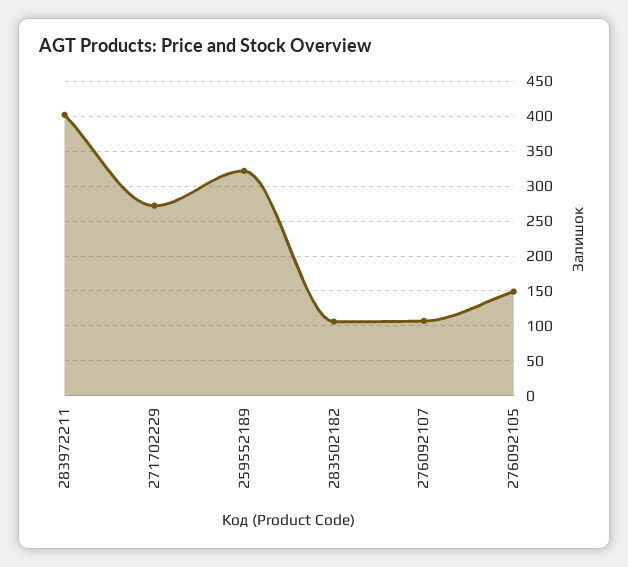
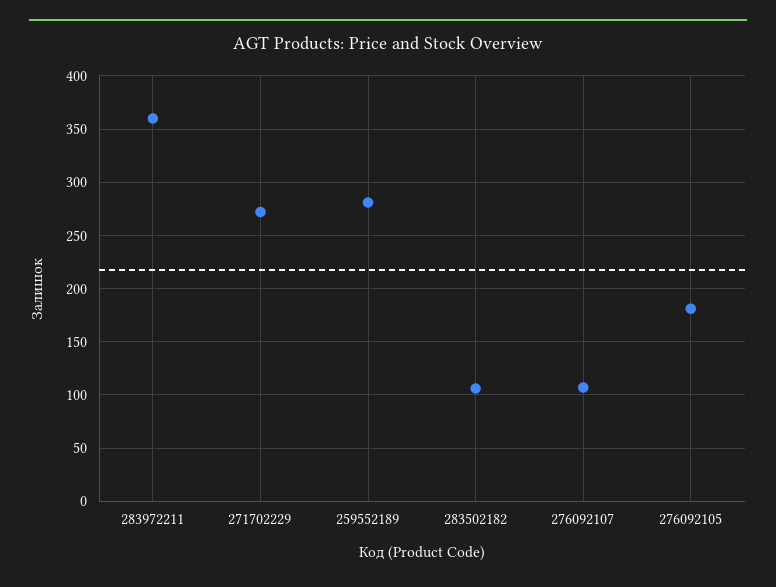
283972211: 400 -> 360
259552189: 320 -> 280
276092105: 150 -> 180

